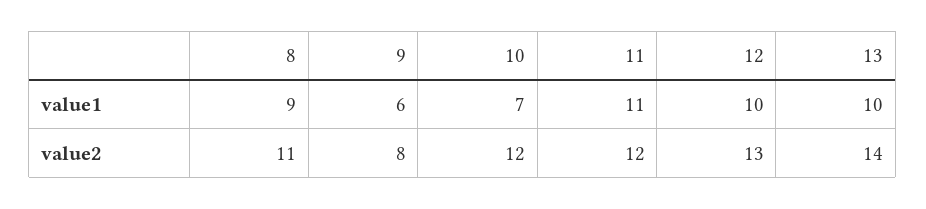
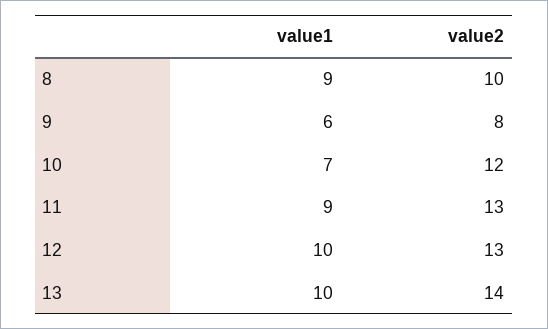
11, value1: 11 -> 9
8, value2: 11 -> 10
11, value2: 12 -> 13

